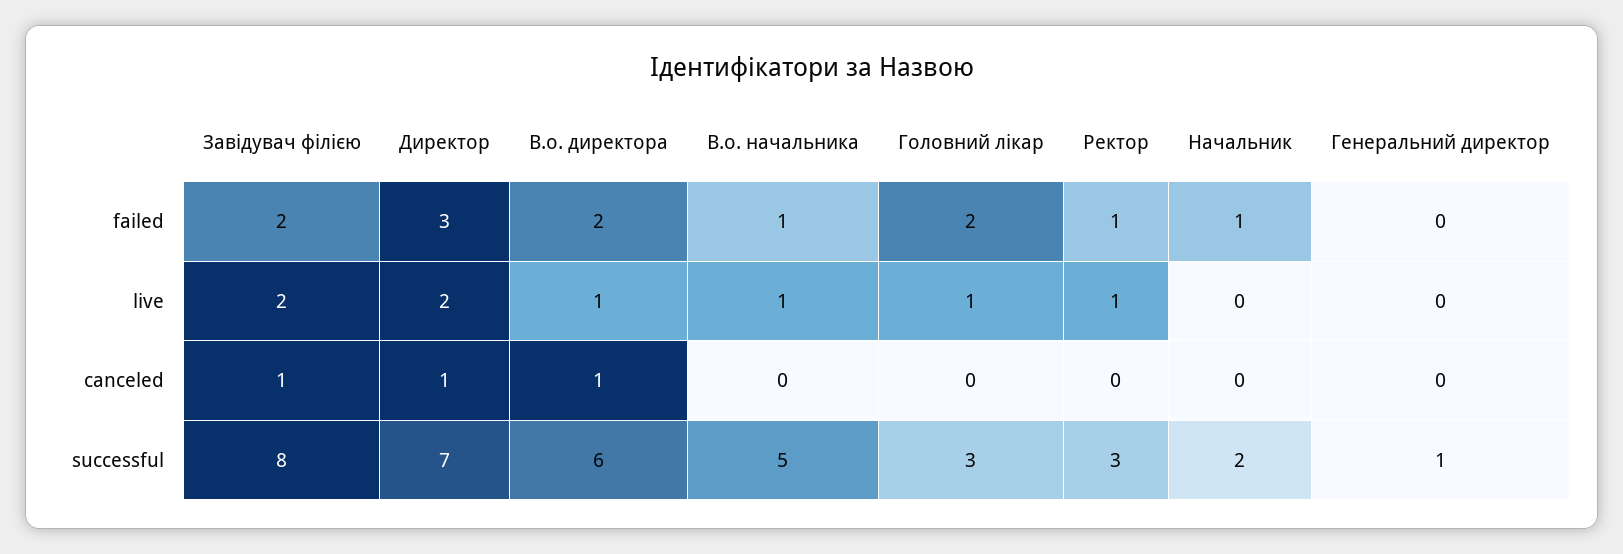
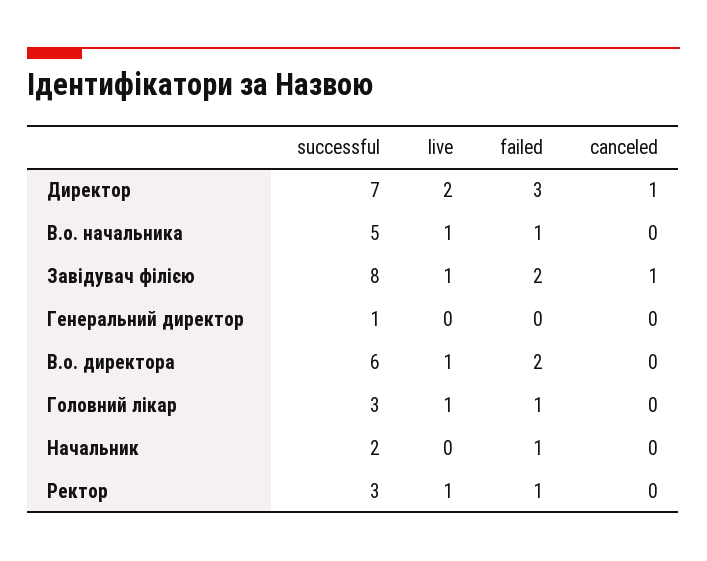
Головний лікар, failed: 2 -> 1
Завідувач філією, live: 2 -> 1
В.о. директора, canceled: 1 -> 0

